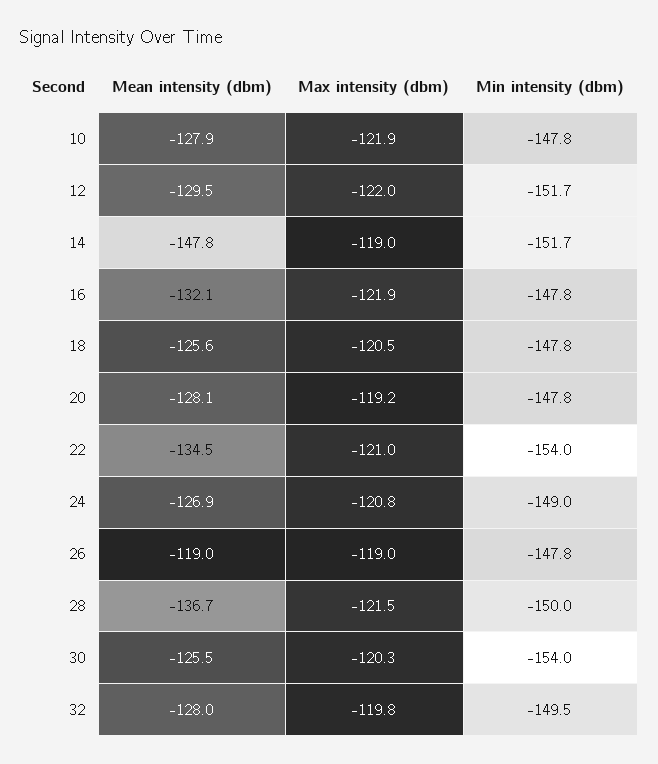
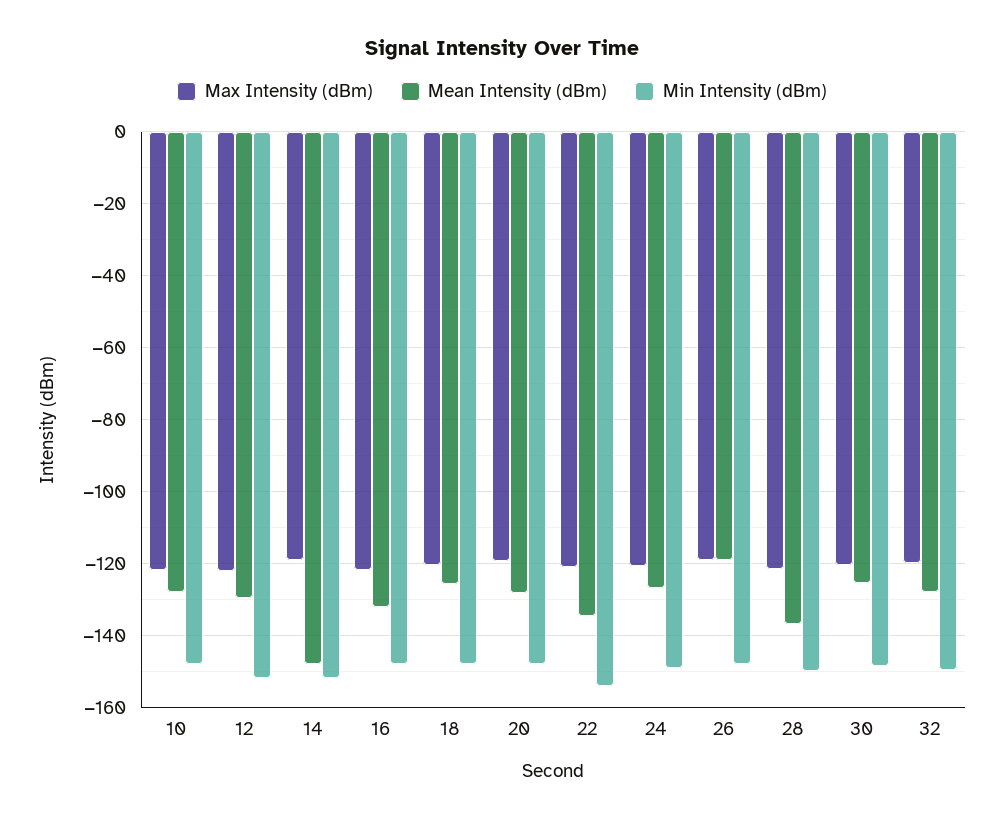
Min intensity (dbm), 30: -154 -> -148

